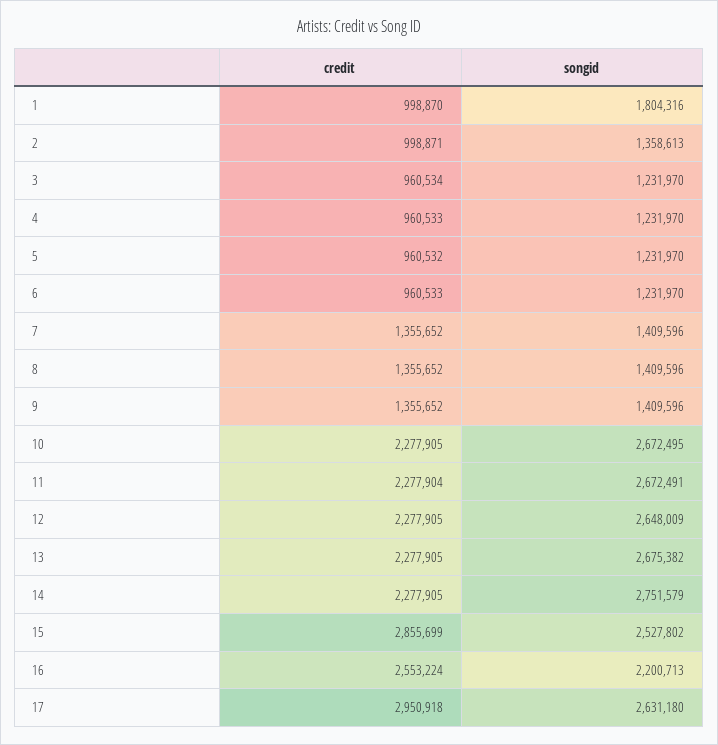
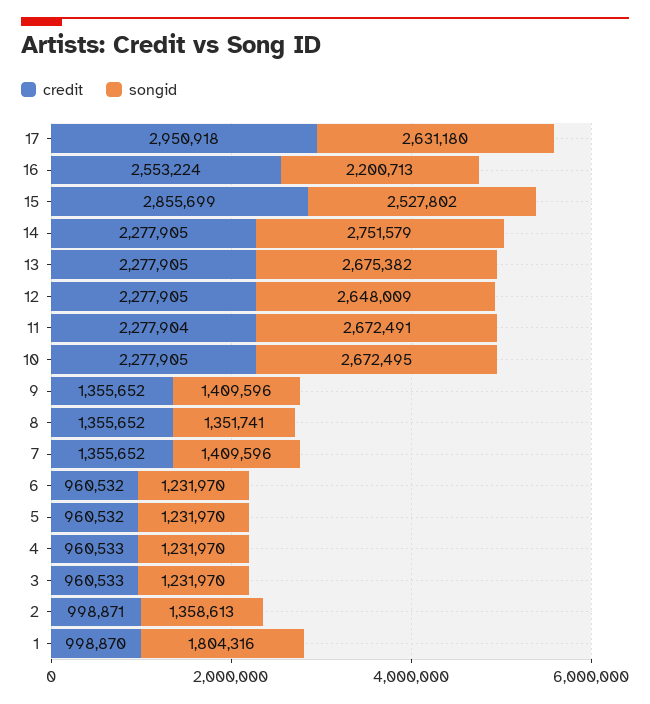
credit, 3: 960534 -> 960533
credit, 6: 960533 -> 960532
songid, 8: 1409596 -> 1351741

